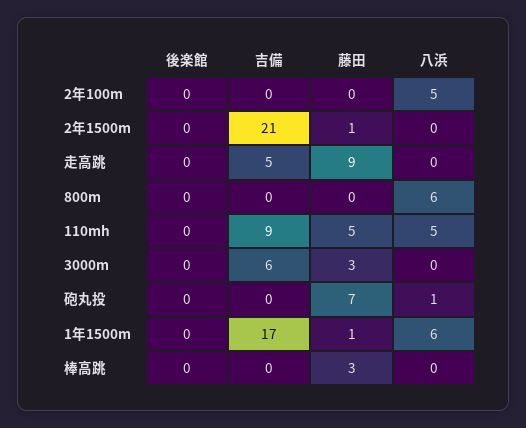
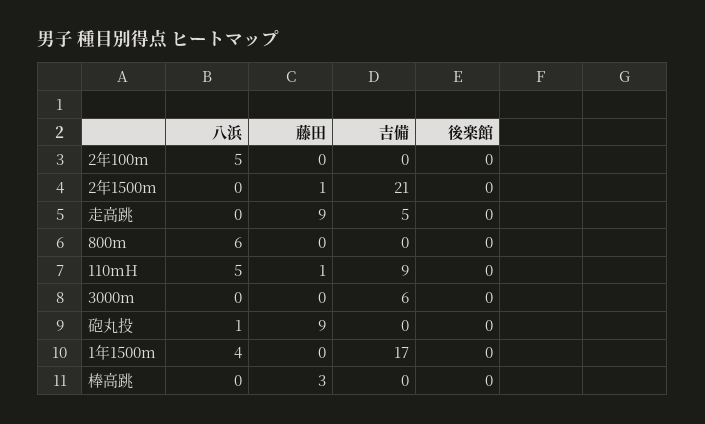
藤田, 110mh: 5 -> 1
藤田, 3000m: 3 -> 0
藤田, 砲丸投: 7 -> 9
藤田, 1年1500m: 1 -> 0
八浜, 1年1500m: 6 -> 4

